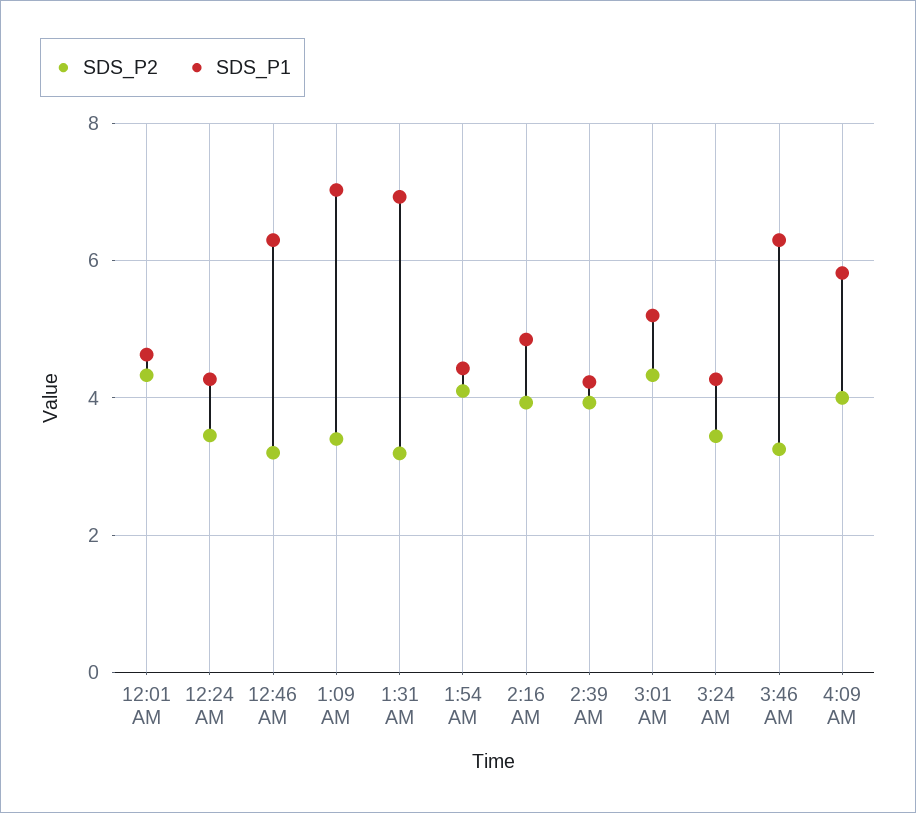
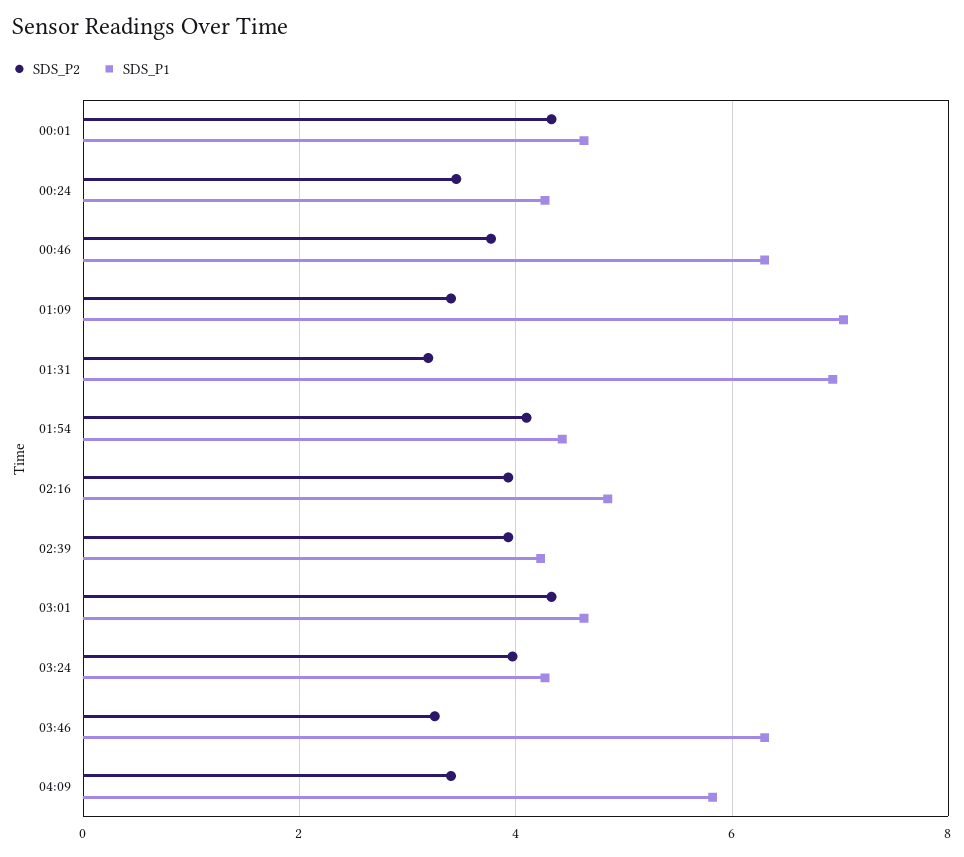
SDS_P2, 12:46 AM: 3.2 -> 3.8
SDS_P1, 3:01 AM: 5.2 -> 4.6
SDS_P2, 3:24 AM: 3.4 -> 4
SDS_P2, 4:09 AM: 4 -> 3.4

